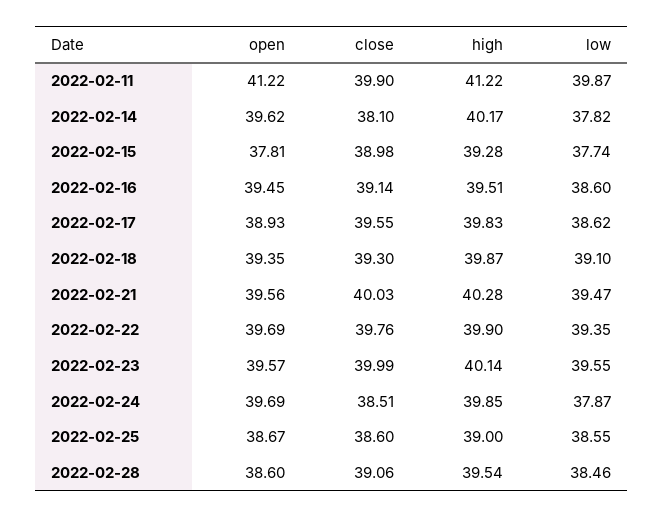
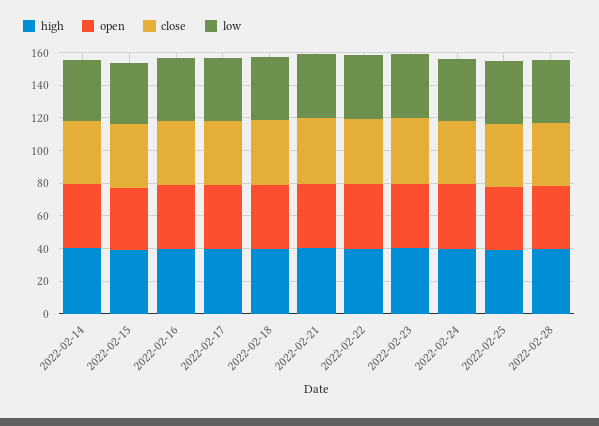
open, 2022-02-11: 41.22 -> none
close, 2022-02-11: 39.9 -> none
high, 2022-02-11: 41.22 -> none
low, 2022-02-11: 39.87 -> none

